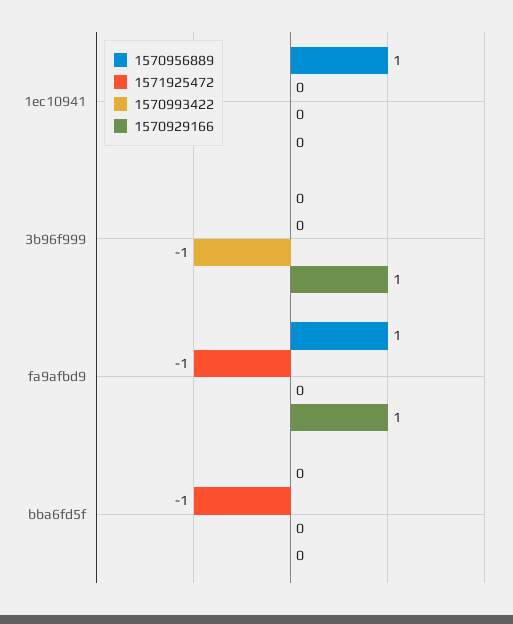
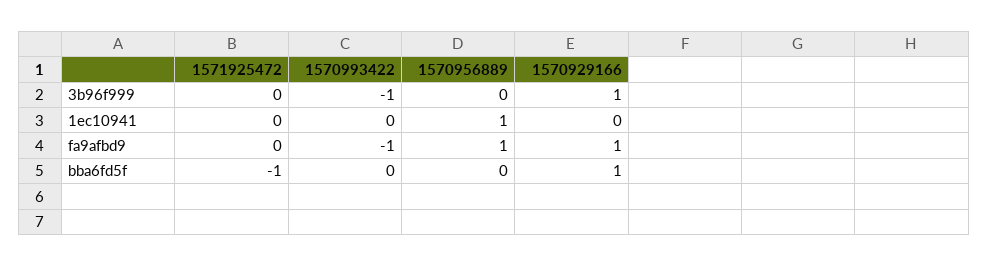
1571925472, fa9afbd9: -1 -> 0
1570993422, fa9afbd9: 0 -> -1
1570929166, bba6fd5f: 0 -> 1

